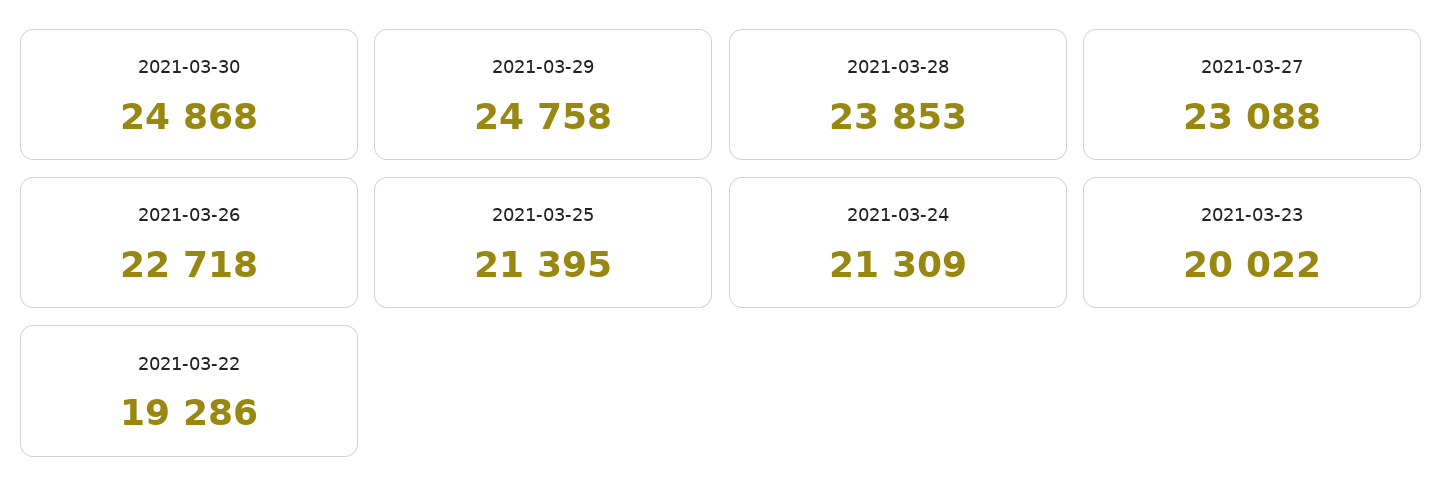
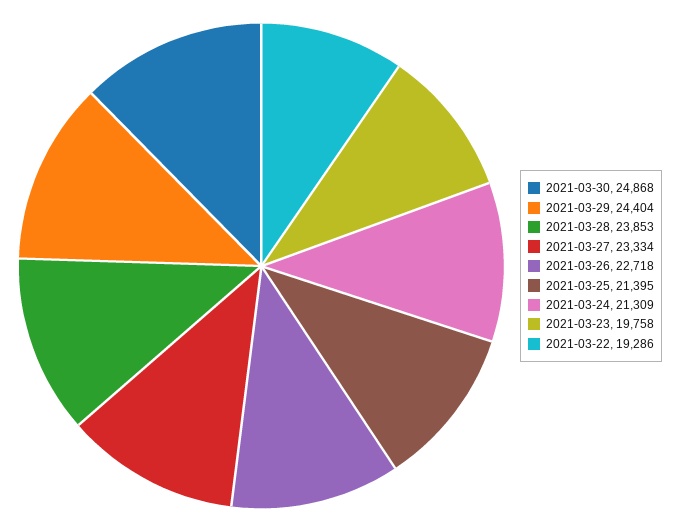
2021-03-29: 24758 -> 24404
2021-03-27: 23088 -> 23334
2021-03-23: 20022 -> 19758

